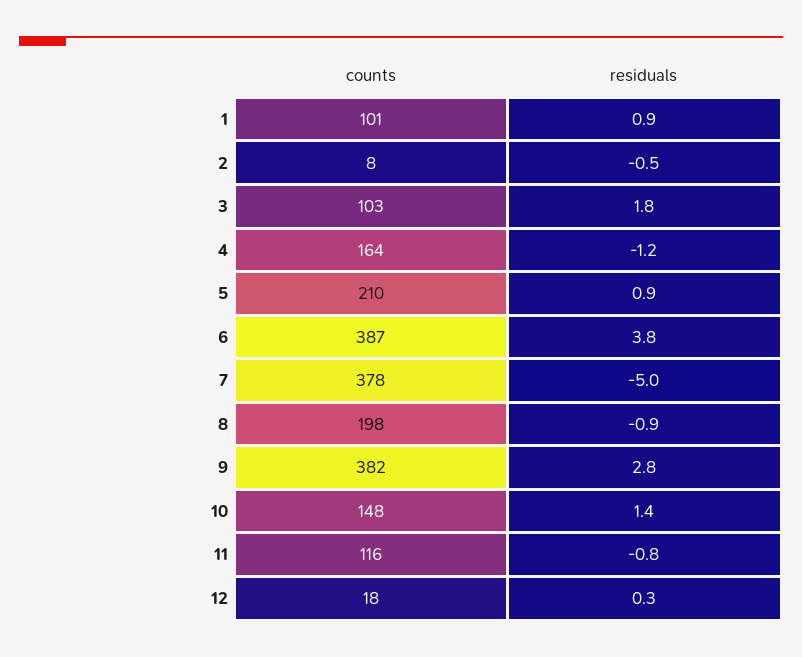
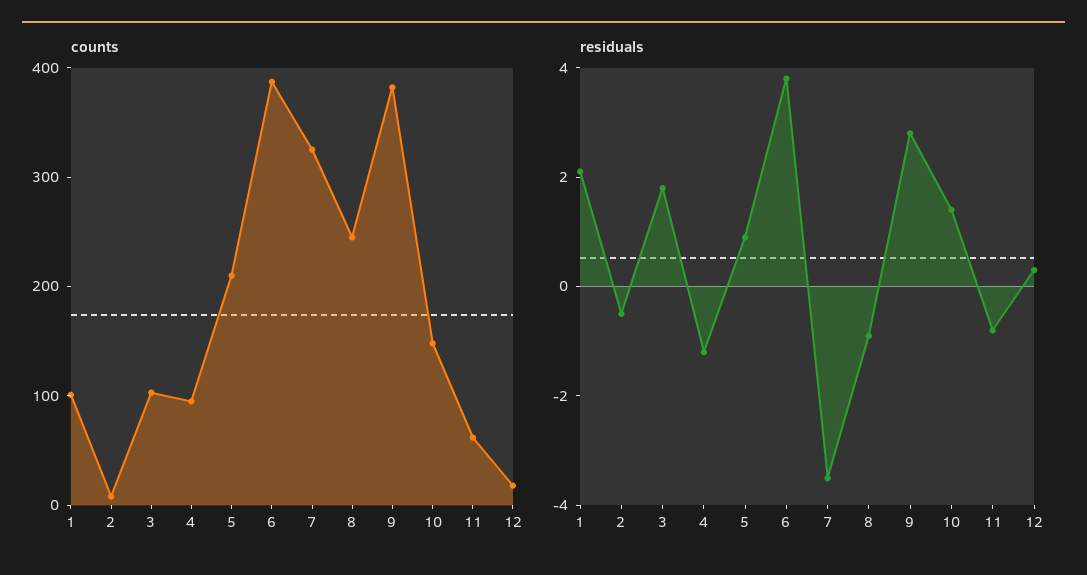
residuals, 1: 0.9 -> 2
counts, 4: 164 -> 100
counts, 7: 378 -> 320
residuals, 7: -5 -> -3.5
counts, 8: 198 -> 240
counts, 11: 116 -> 60

